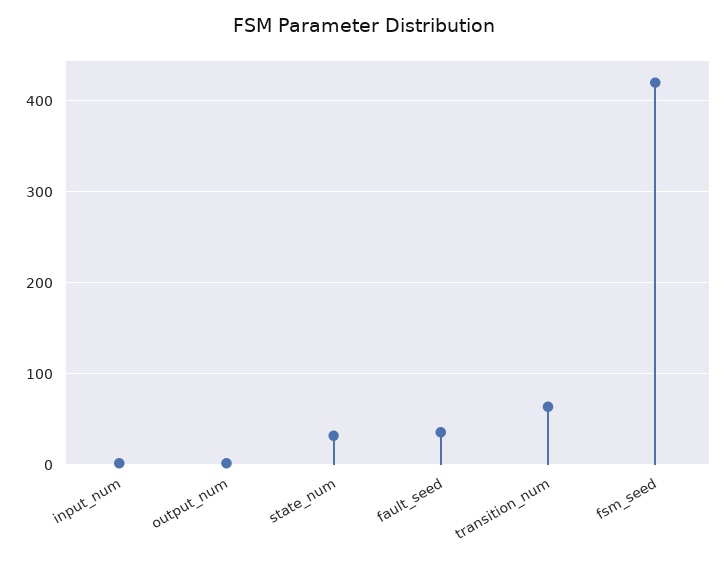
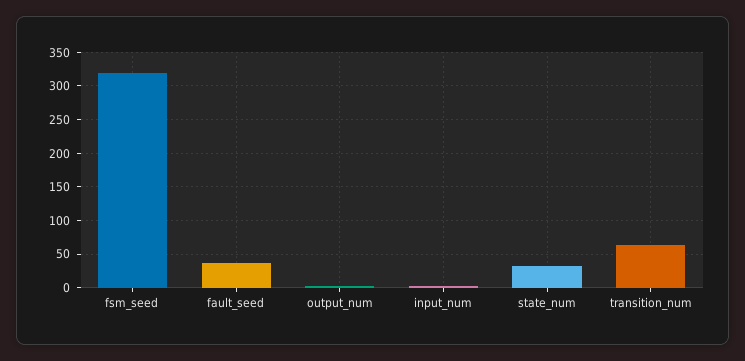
fsm_seed: 420 -> 320

